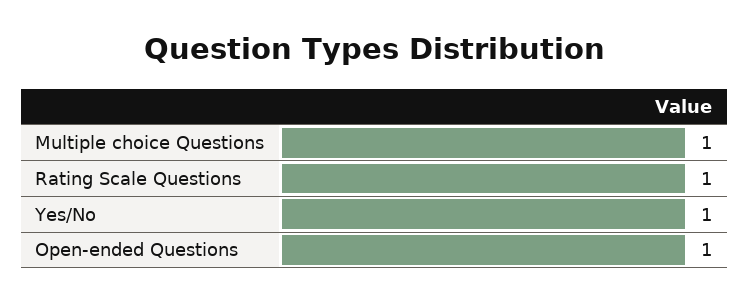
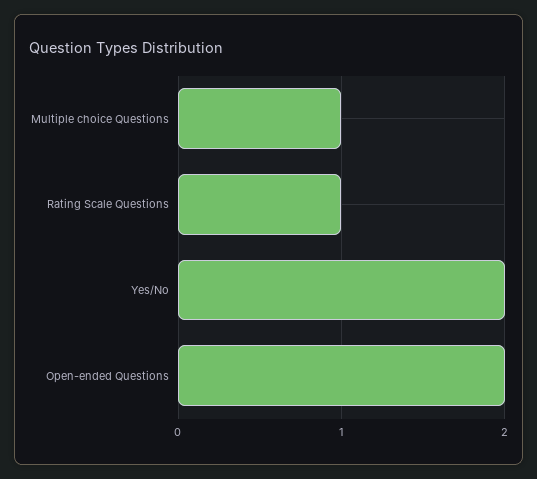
Yes/No: 1 -> 2
Open-ended Questions: 1 -> 2

